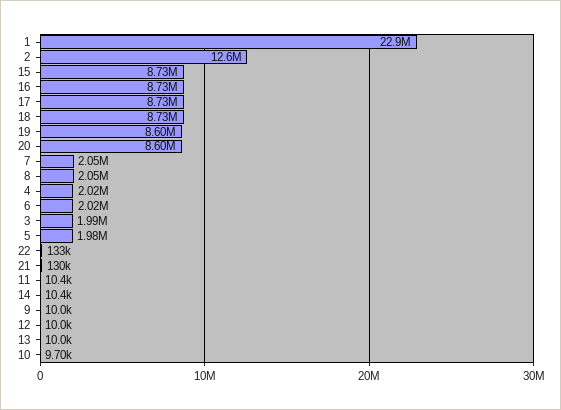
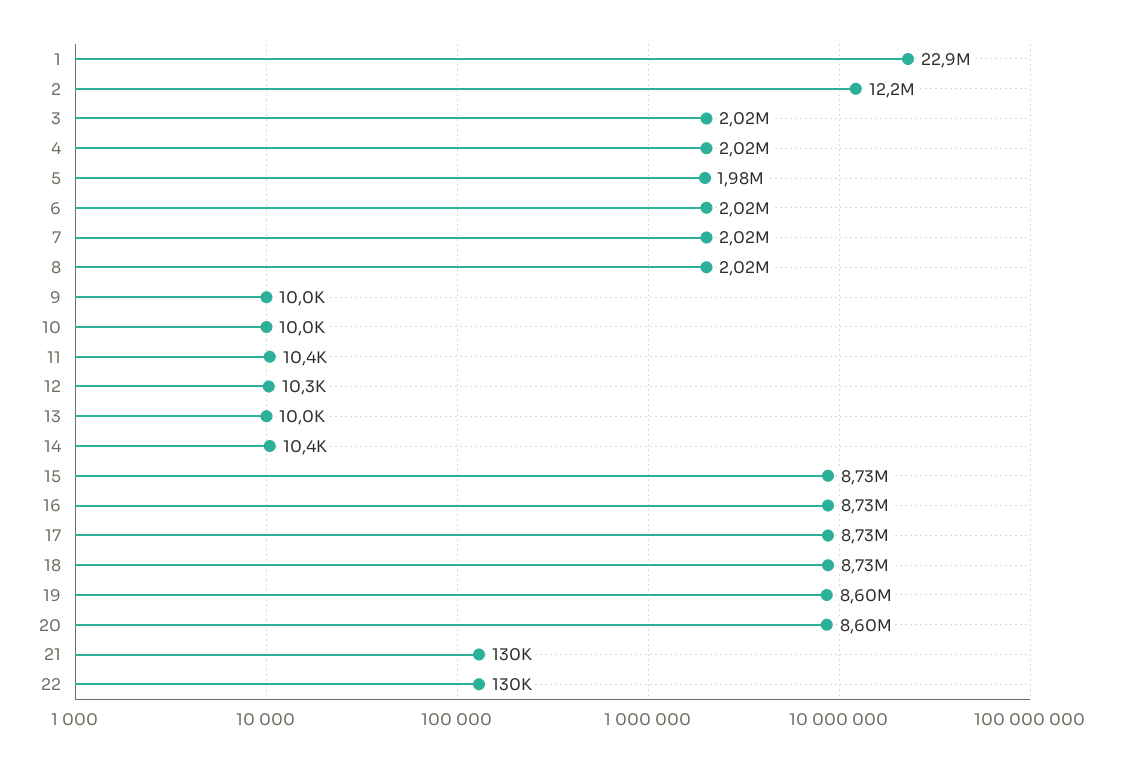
2: 12600000 -> 12200000
7: 2050000 -> 2020000
8: 2050000 -> 2020000
3: 1990000 -> 2020000
22: 133000 -> 130000
12: 10000 -> 10300
10: 9700 -> 10000

